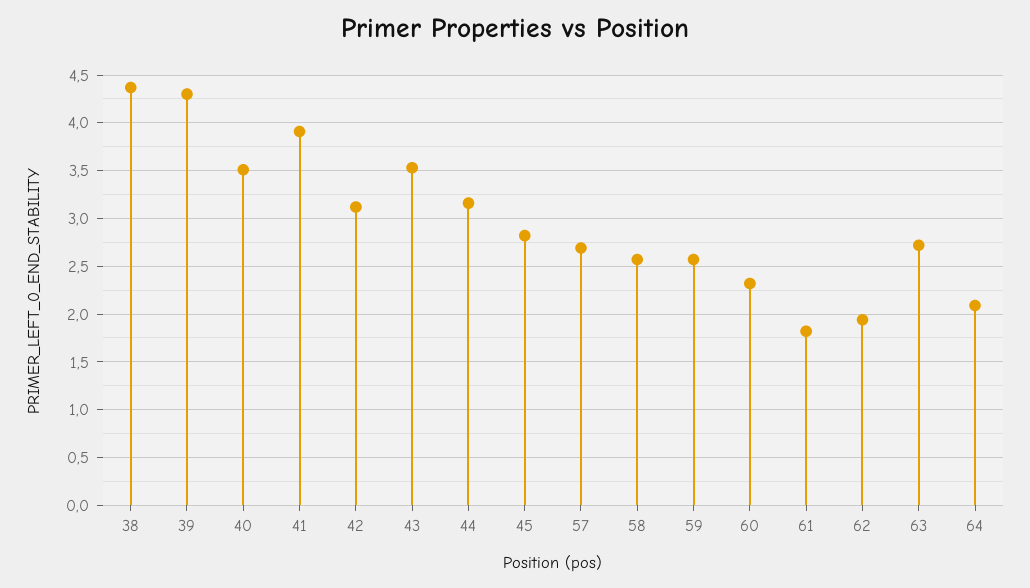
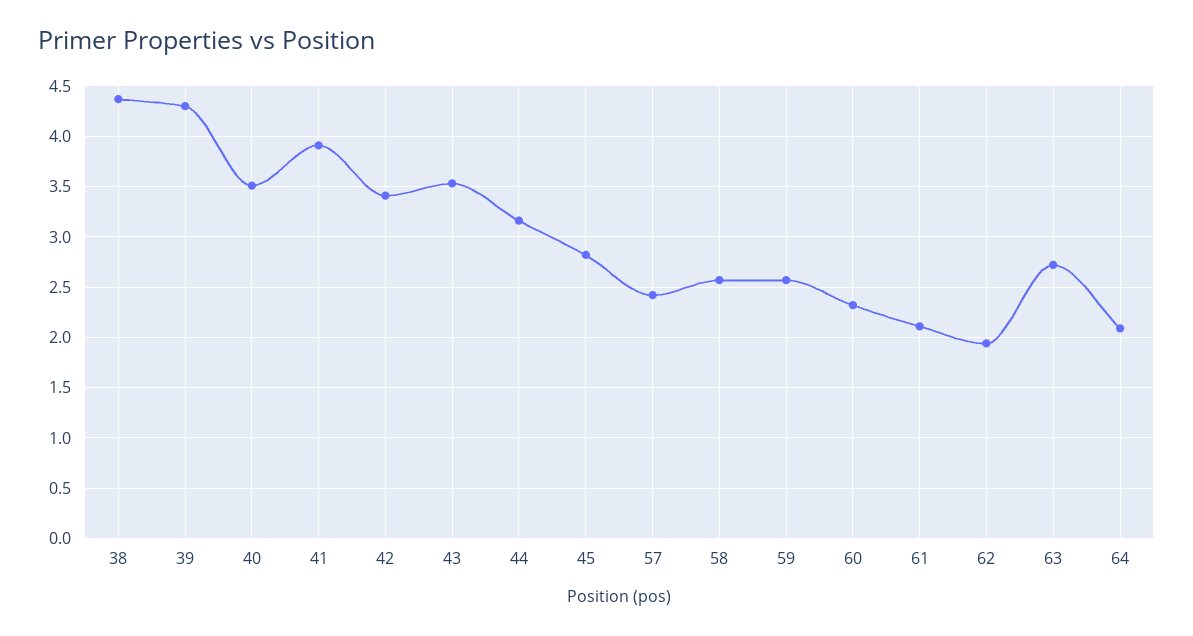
42: 3.1 -> 3.4
57: 2.7 -> 2.4
61: 1.8 -> 2.1

